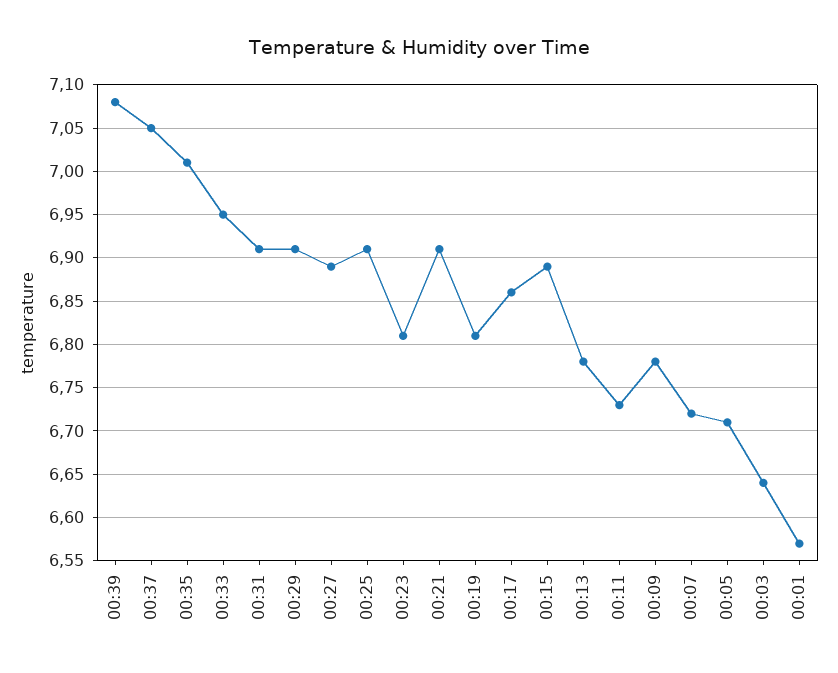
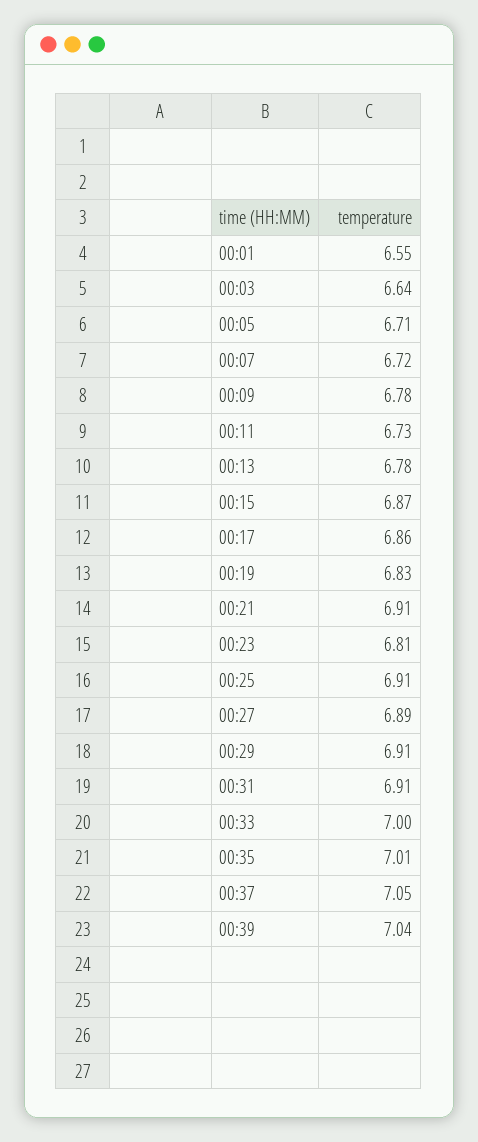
00:39: 7.08 -> 7.04
00:33: 6.95 -> 7
00:19: 6.81 -> 6.83
00:15: 6.89 -> 6.87
00:01: 6.57 -> 6.55

